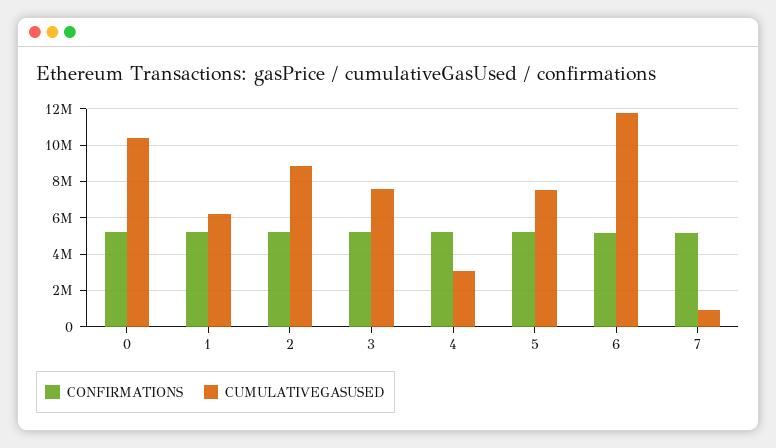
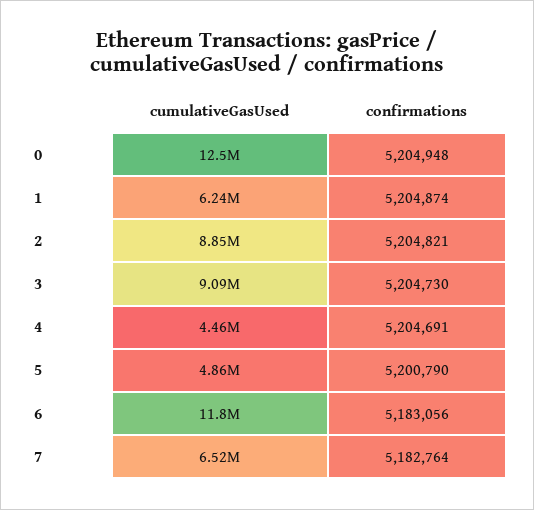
CUMULATIVEGASUSED, 0: 10500000 -> 12500000
CUMULATIVEGASUSED, 3: 7500000 -> 9090000
CUMULATIVEGASUSED, 4: 3000000 -> 4460000
CUMULATIVEGASUSED, 5: 7500000 -> 4860000
CUMULATIVEGASUSED, 7: 1000000 -> 6520000

